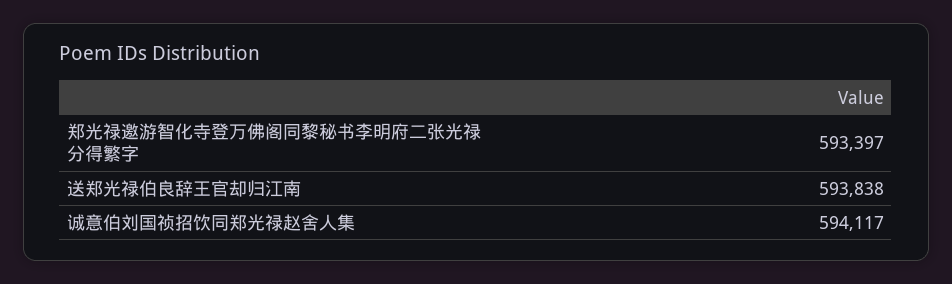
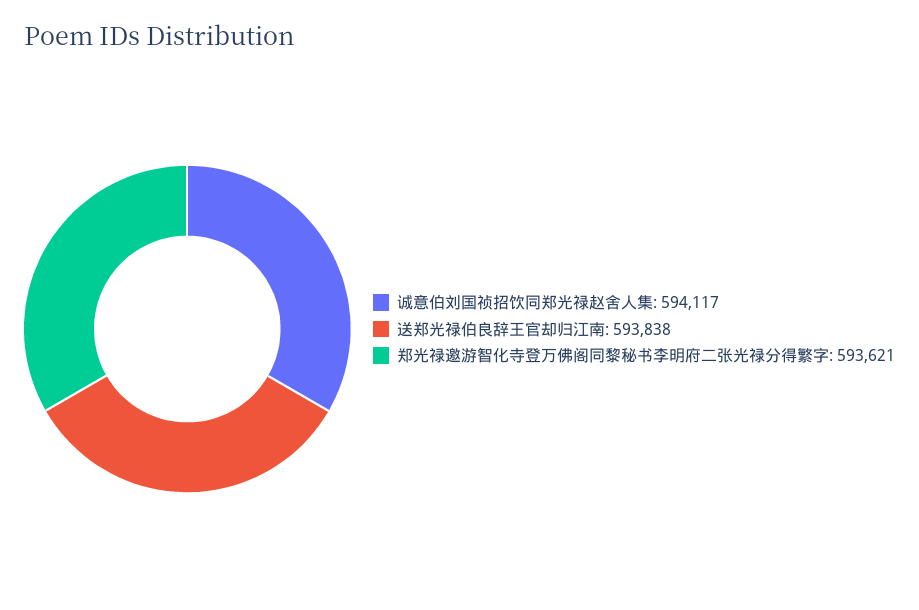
郑光禄邀游智化寺登万佛阁同黎秘书李明府二张光禄分得繁字: 593397 -> 593621

